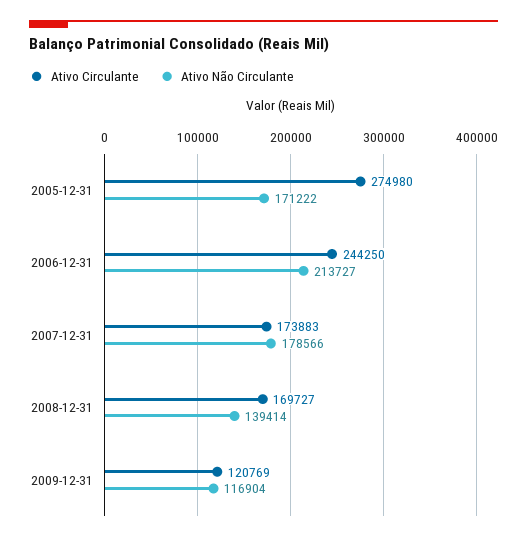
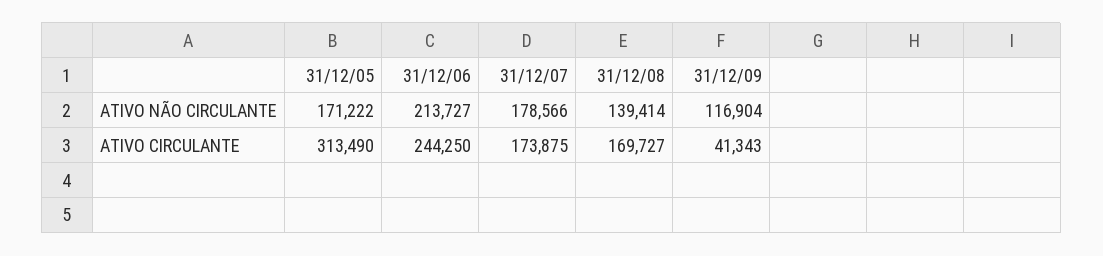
Ativo Circulante, 2005-12-31: 274980 -> 313490
Ativo Circulante, 2007-12-31: 173883 -> 173875
Ativo Circulante, 2009-12-31: 120769 -> 41343

